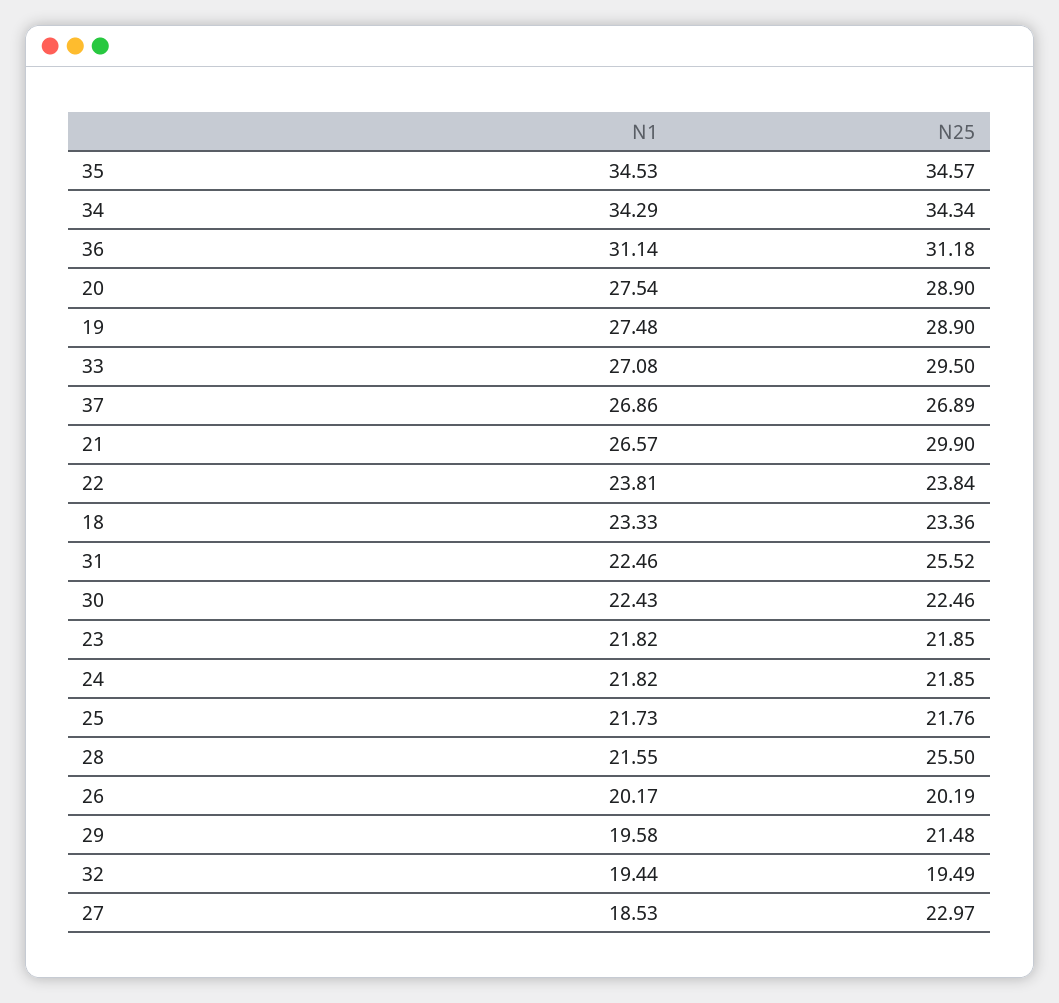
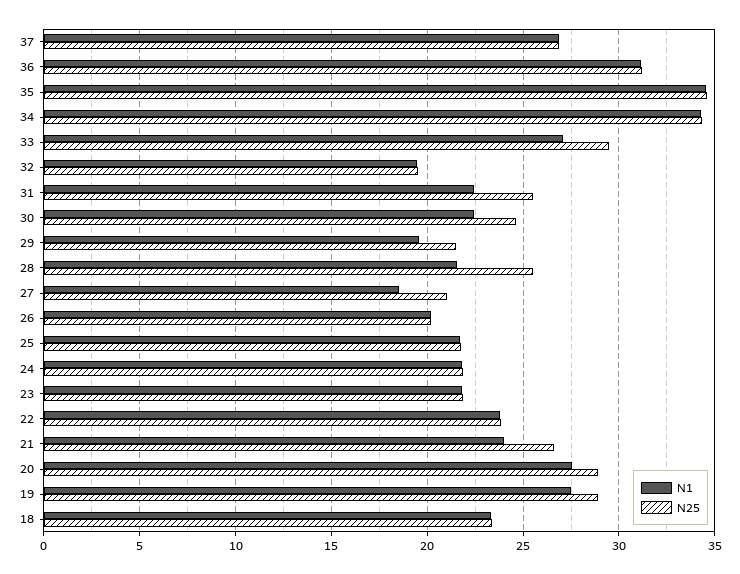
N1, 21: 26.57 -> 24
N25, 21: 29.9 -> 26.5
N25, 30: 22.46 -> 24.5
N25, 27: 22.97 -> 21

